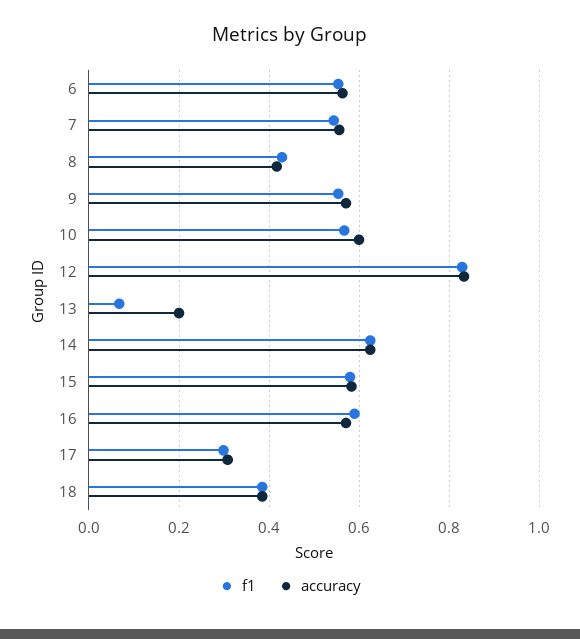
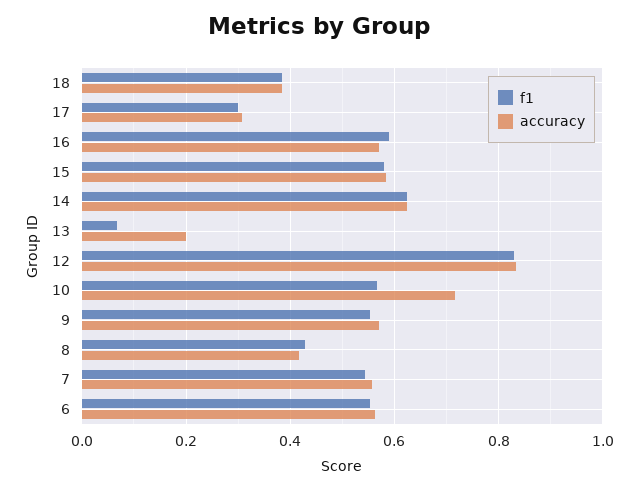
accuracy, 10: 0.6 -> 0.72

